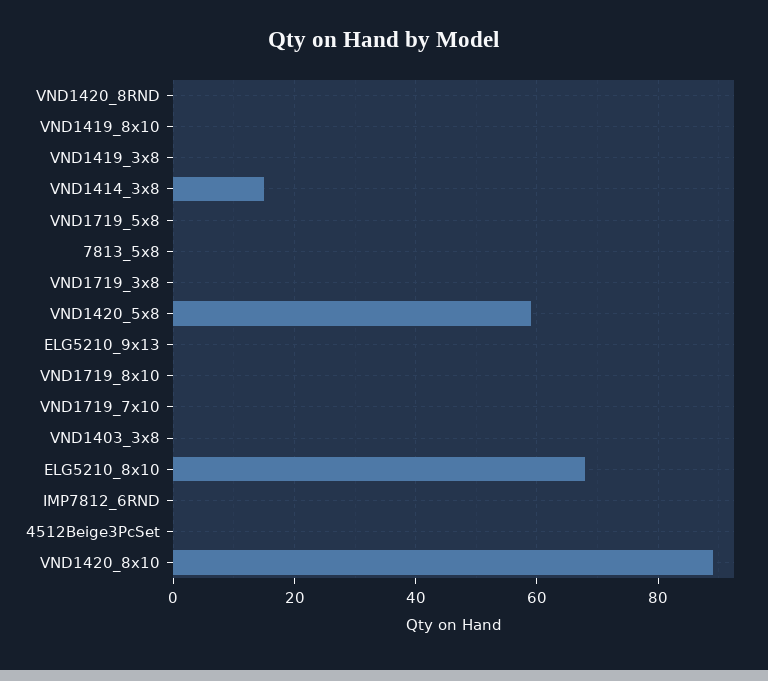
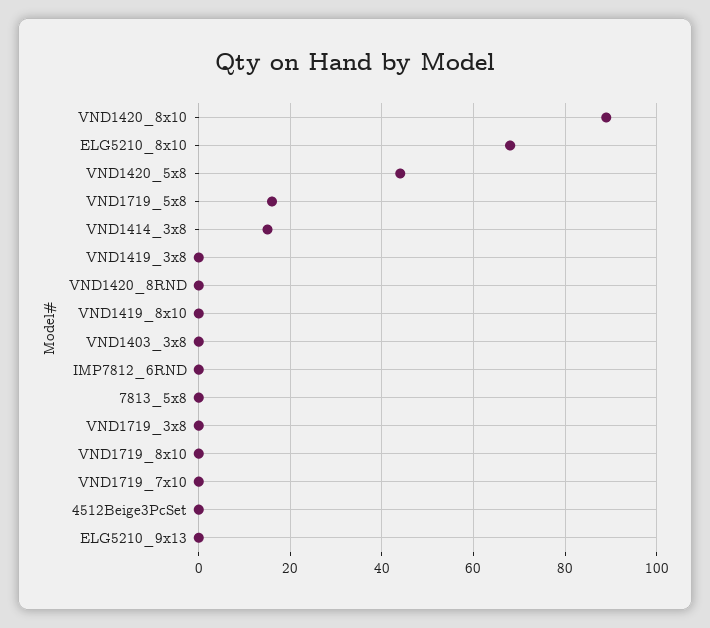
VND1719_5x8: 0 -> 15
VND1420_5x8: 60 -> 45

